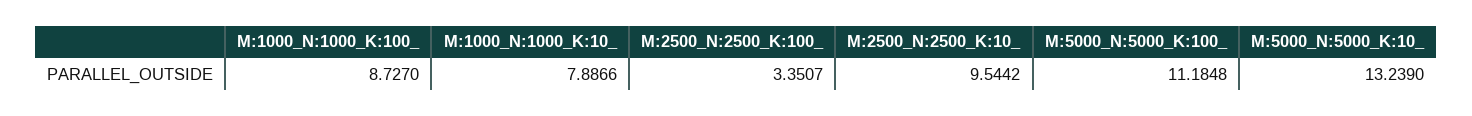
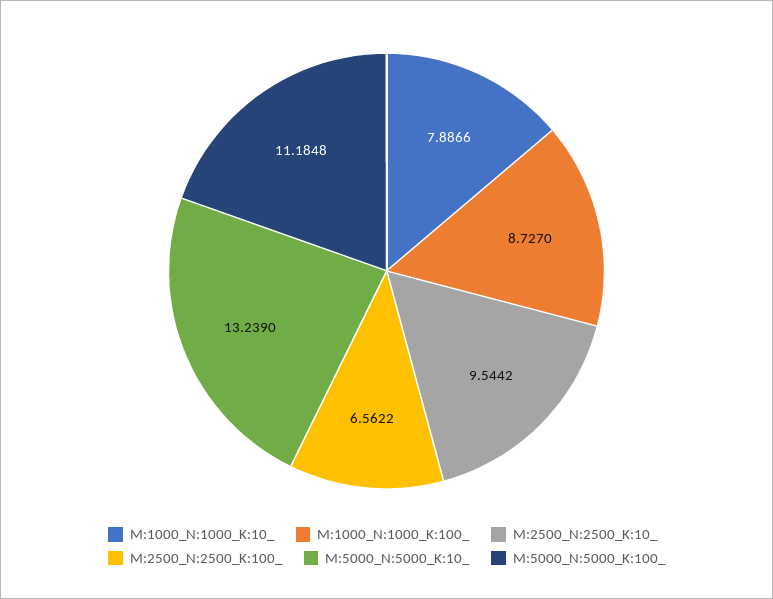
M:2500_N:2500_K:100_: 3.3507 -> 6.5622

